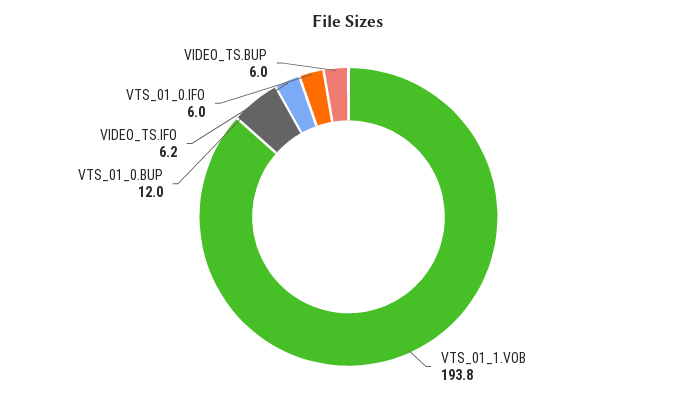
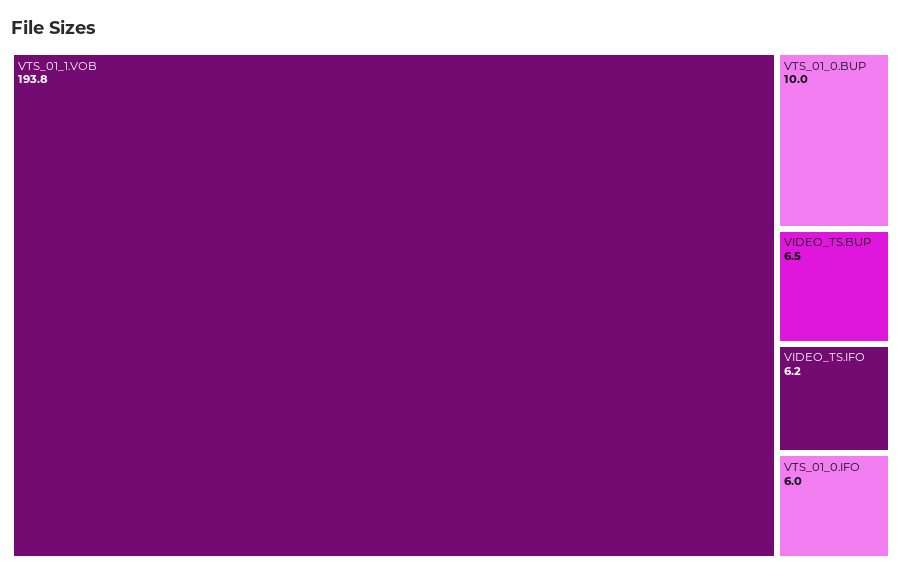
VTS_01_0.BUP: 12 -> 10
VIDEO_TS.BUP: 6 -> 6.5

